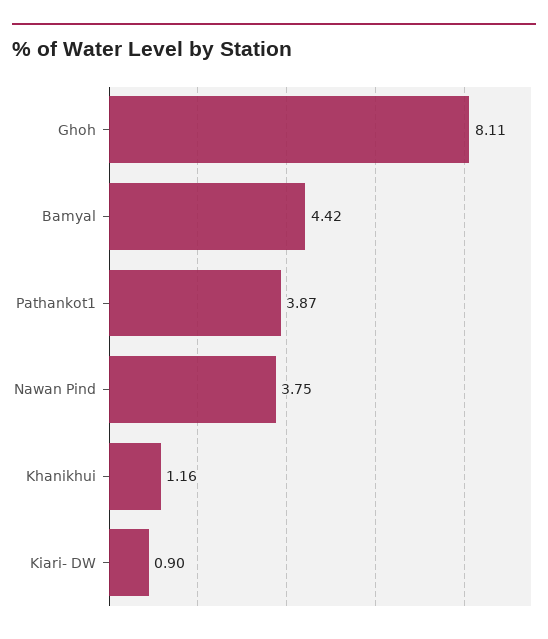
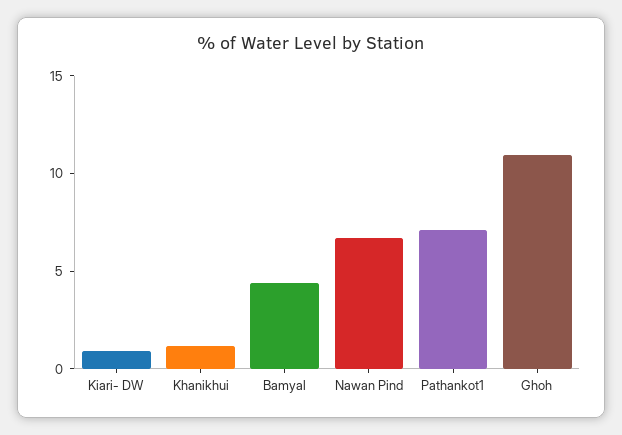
Ghoh: 8.11 -> 11
Pathankot1: 3.87 -> 7
Nawan Pind: 3.75 -> 7

